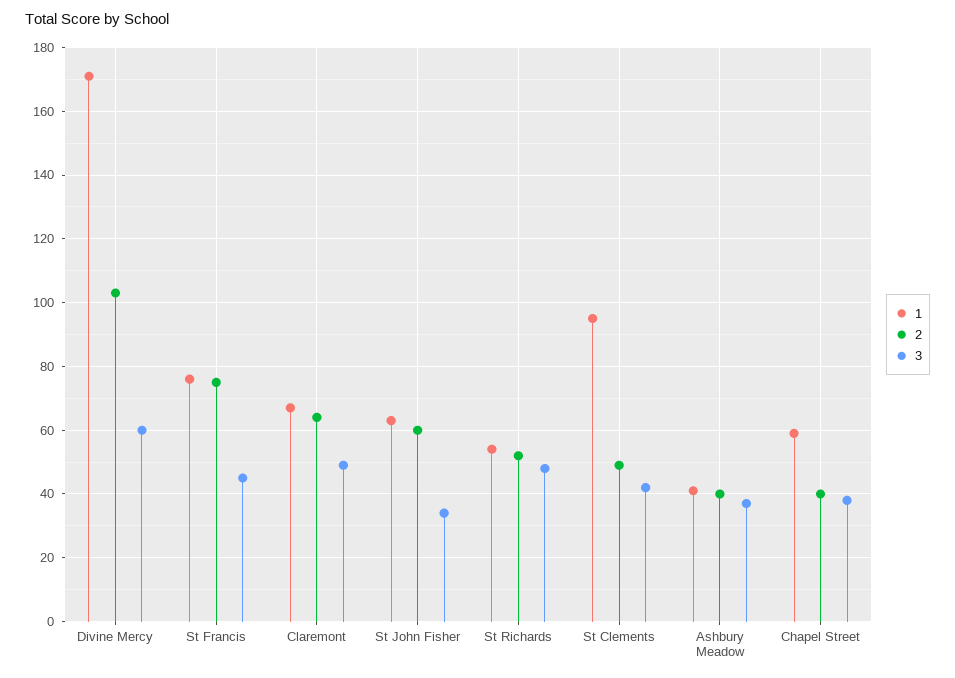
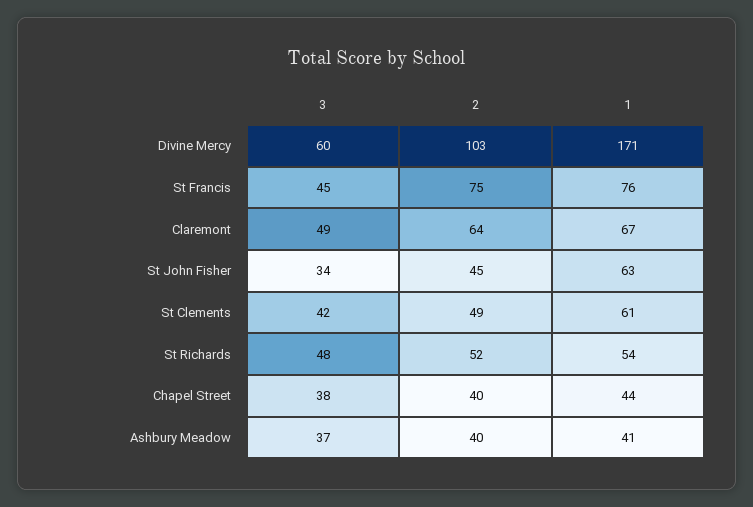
2, St John Fisher: 60 -> 45
1, St Clements: 95 -> 61
1, Chapel Street: 60 -> 44

